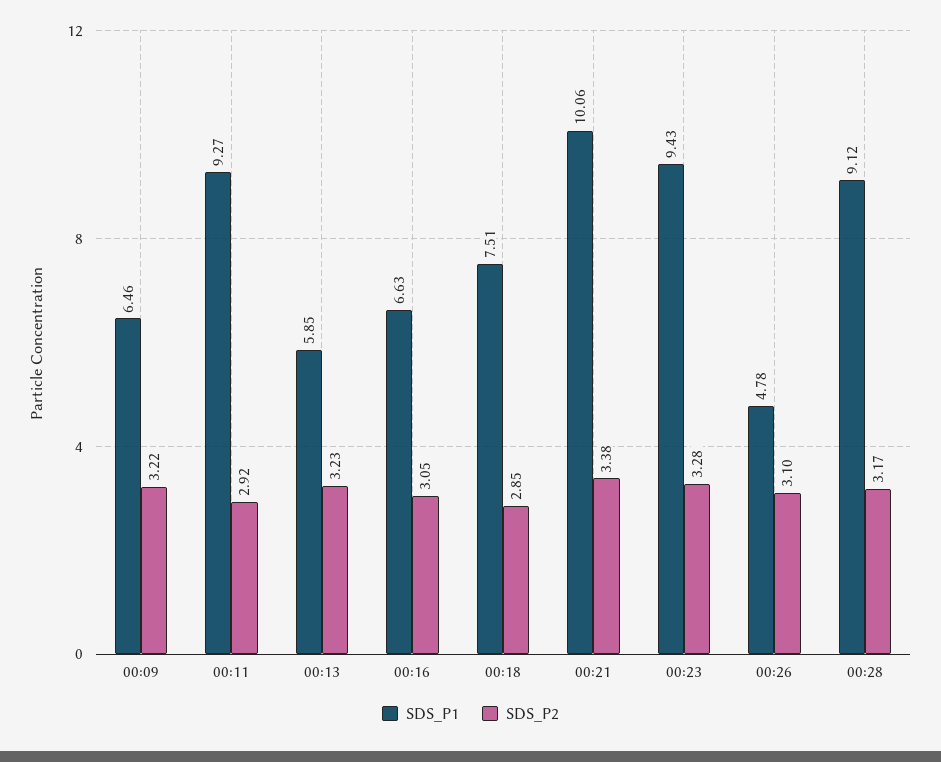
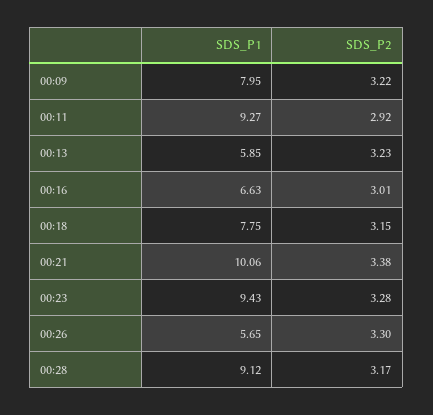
SDS_P1, 00:09: 6.46 -> 7.95
SDS_P2, 00:16: 3.05 -> 3.01
SDS_P1, 00:18: 7.51 -> 7.75
SDS_P2, 00:18: 2.85 -> 3.15
SDS_P1, 00:26: 4.78 -> 5.65
SDS_P2, 00:26: 3.1 -> 3.3

